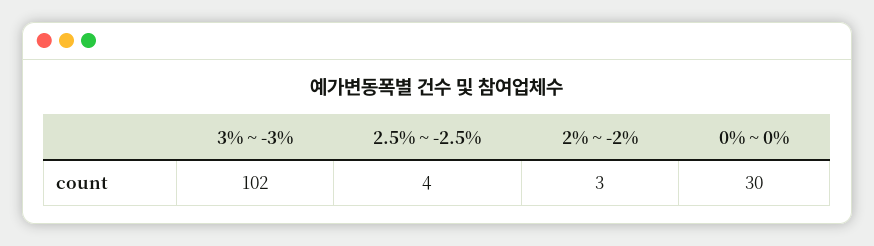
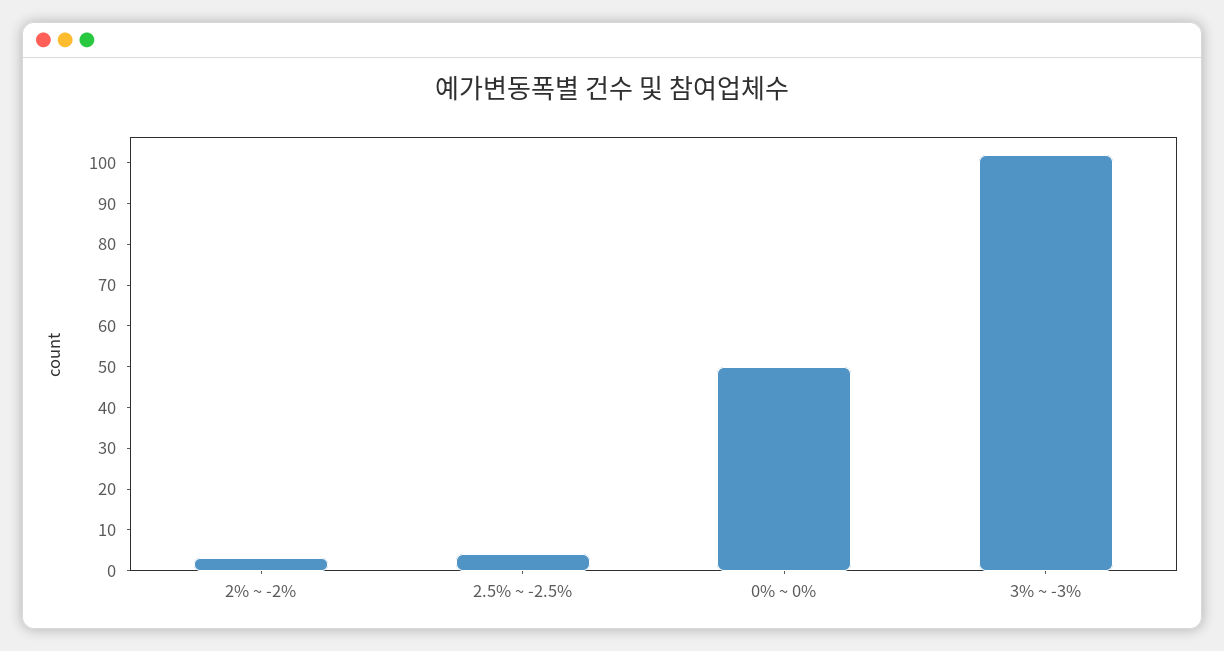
0% ~ 0%: 30 -> 50

